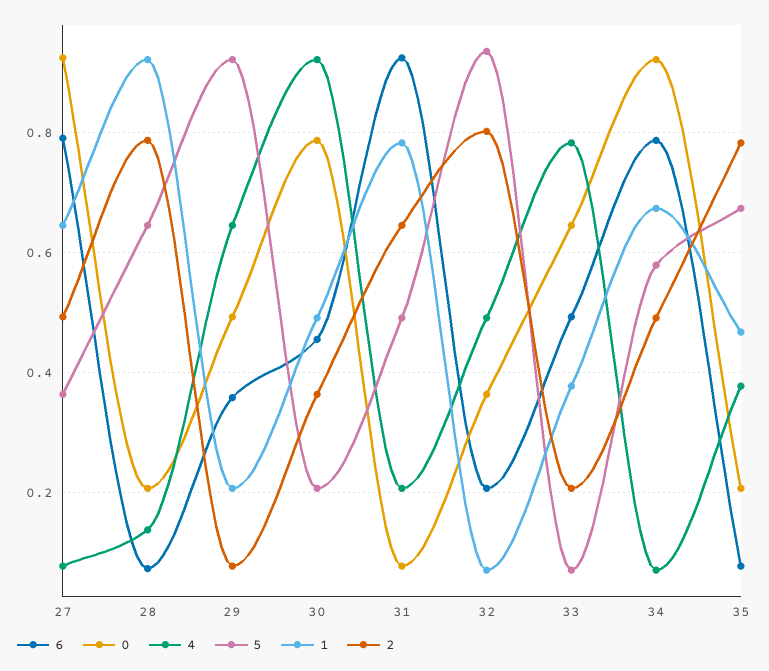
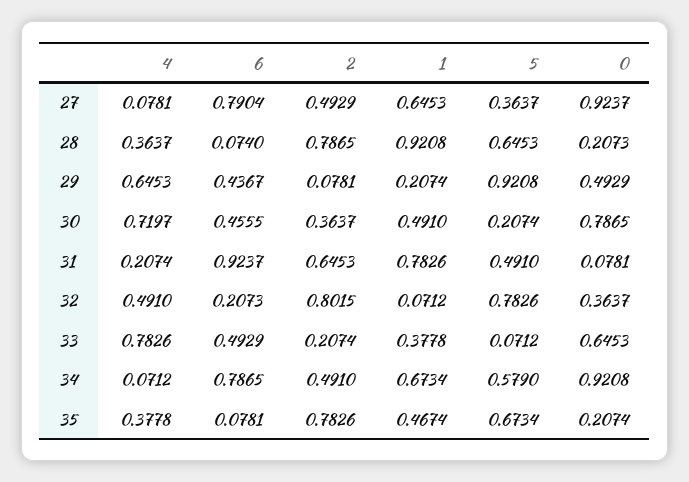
4, 28: 0.14 -> 0.3637
6, 29: 0.36 -> 0.4367
4, 30: 0.92 -> 0.7197
5, 32: 0.94 -> 0.7826

